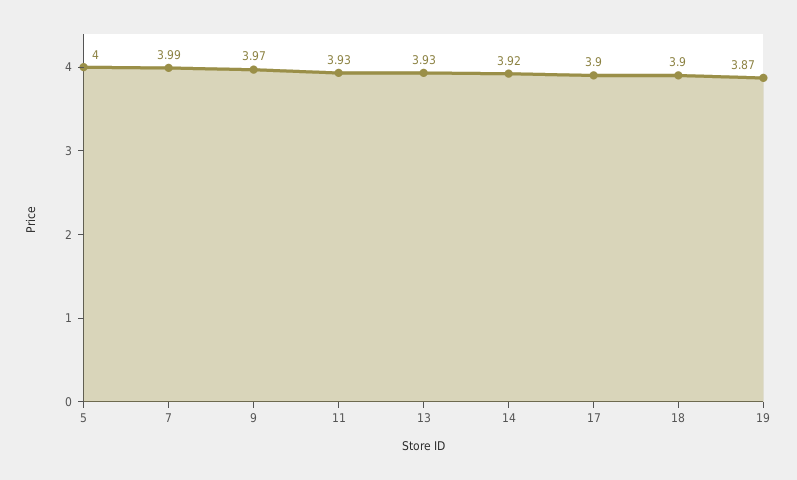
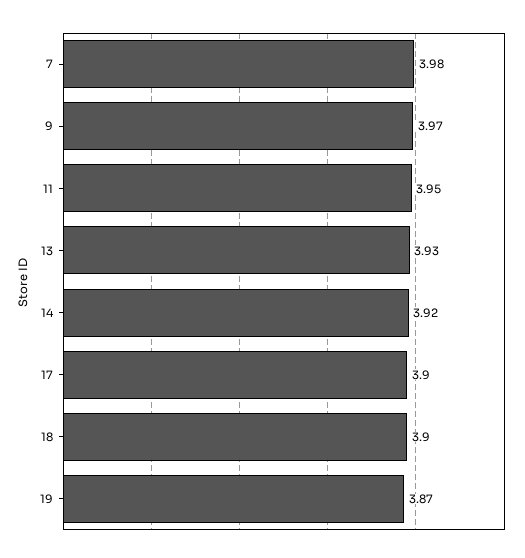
5: 4 -> none
7: 3.99 -> 3.98
11: 3.93 -> 3.95

